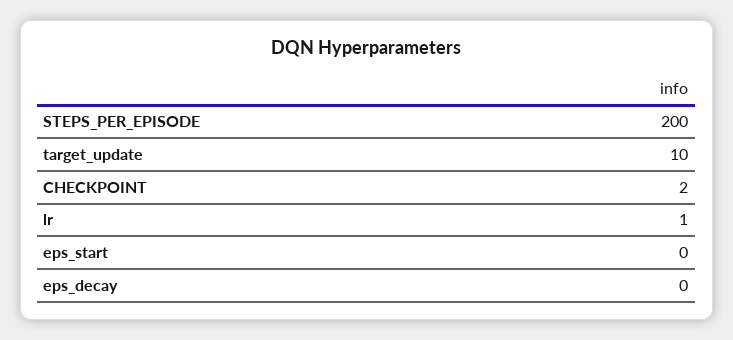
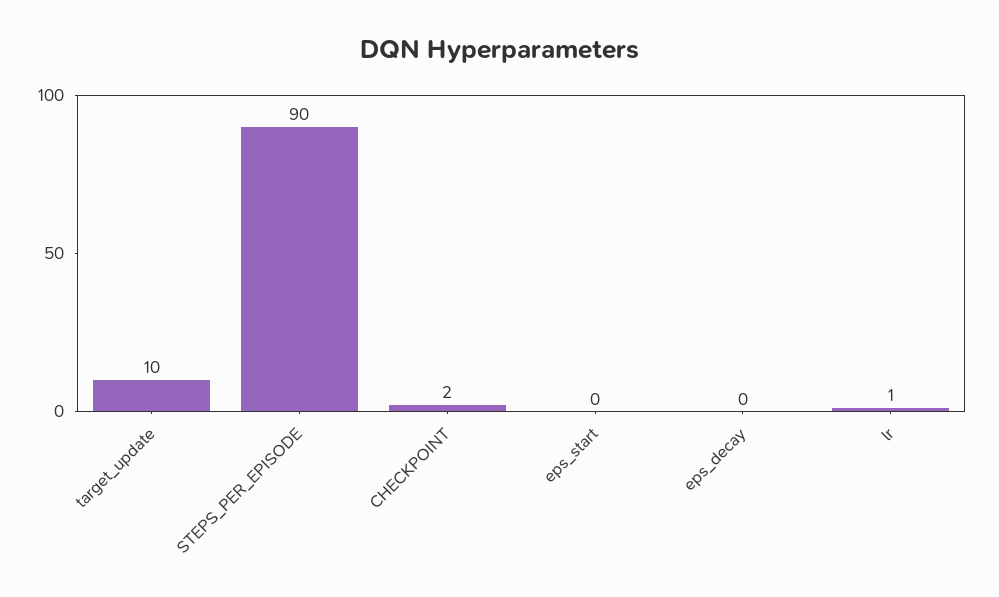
STEPS_PER_EPISODE: 200 -> 90

